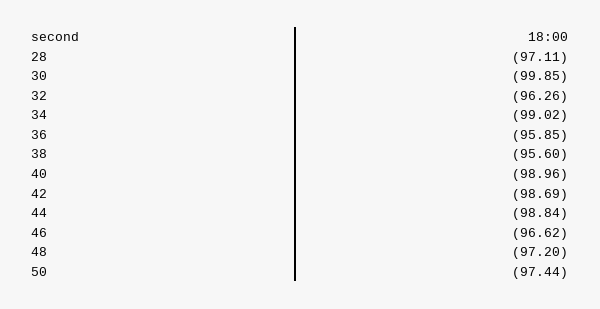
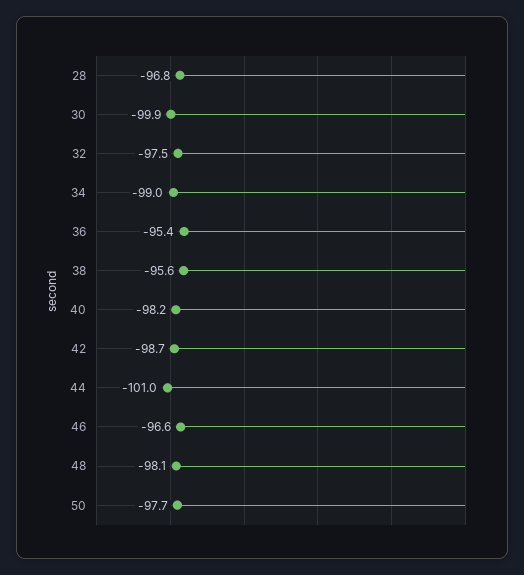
28: -97.11 -> -96.8
32: -96.26 -> -97.5
36: -95.85 -> -95.4
40: -98.96 -> -98.2
44: -98.84 -> -101
48: -97.2 -> -98.1
50: -97.44 -> -97.7

